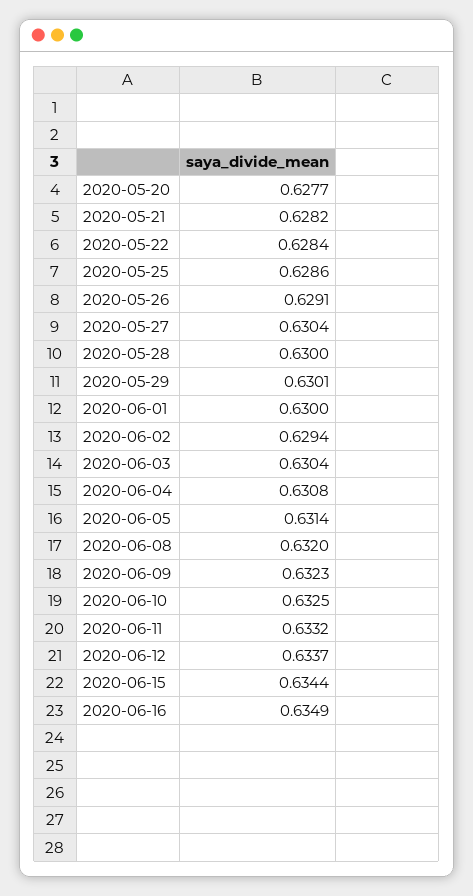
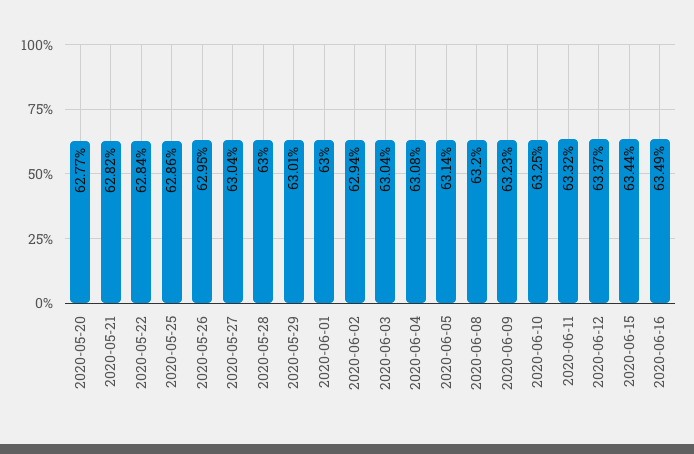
2020-05-26: 0.6291 -> 0.6295

